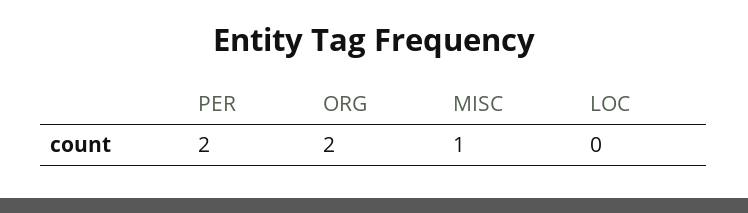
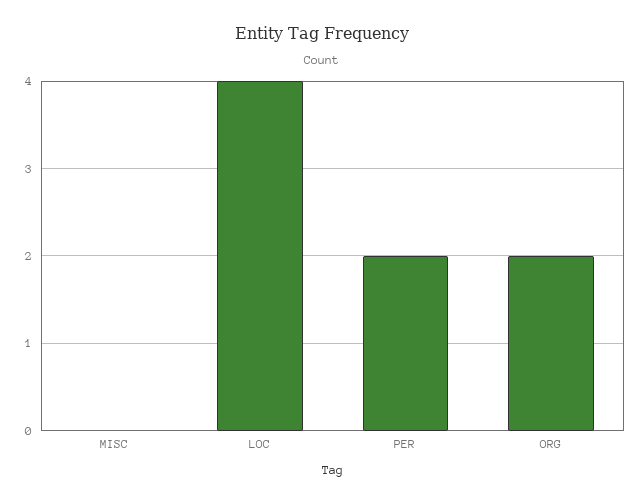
MISC: 1 -> 0
LOC: 0 -> 4

